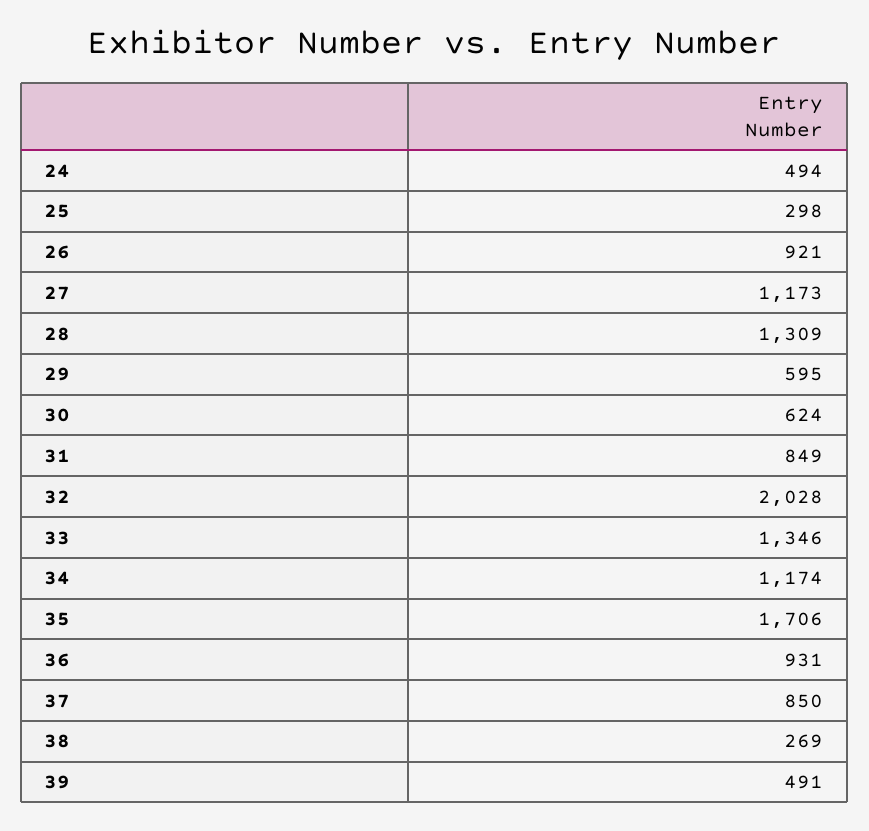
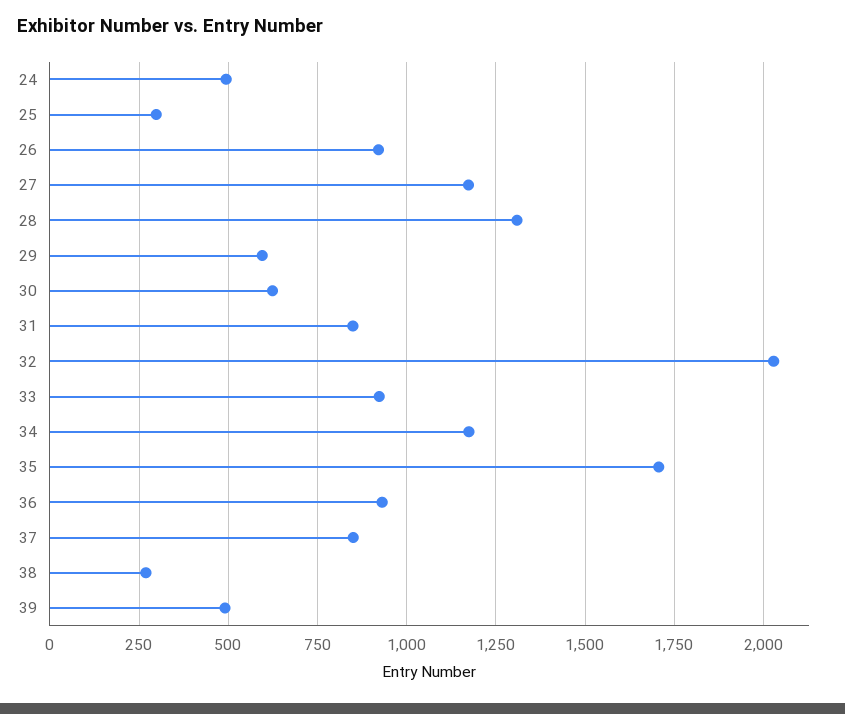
33: 1346 -> 925

